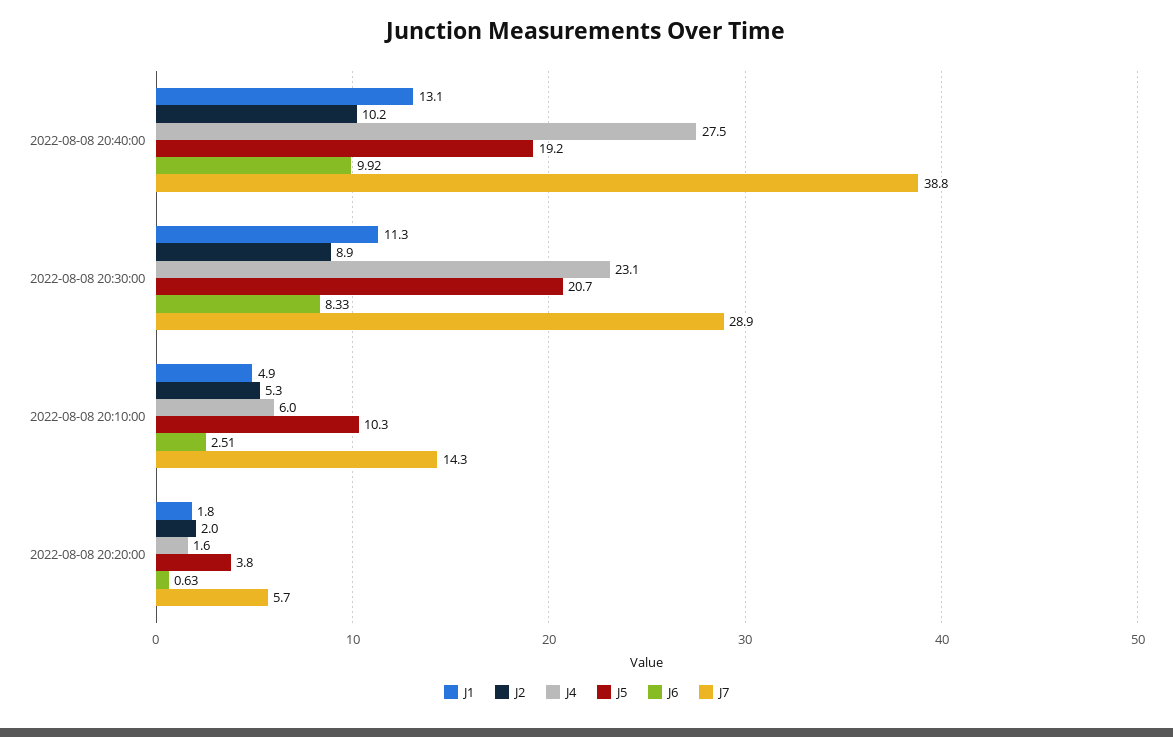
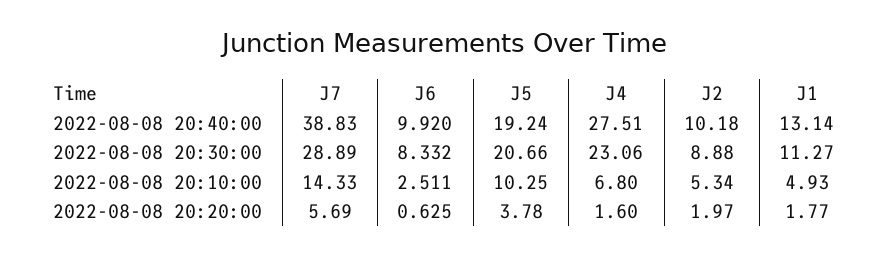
J4, 2022-08-08 20:10:00: 6 -> 6.8

